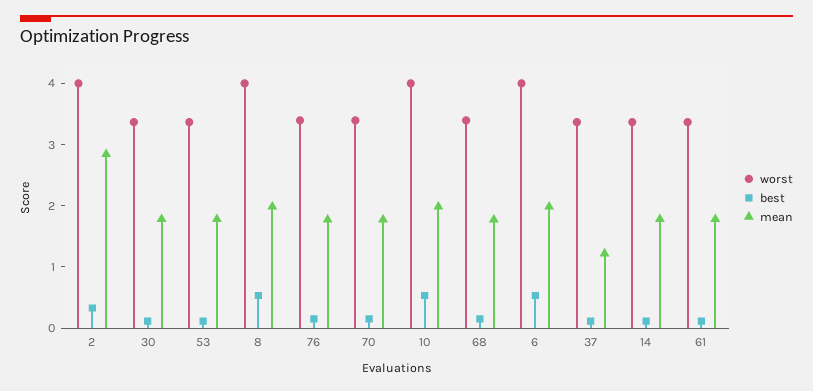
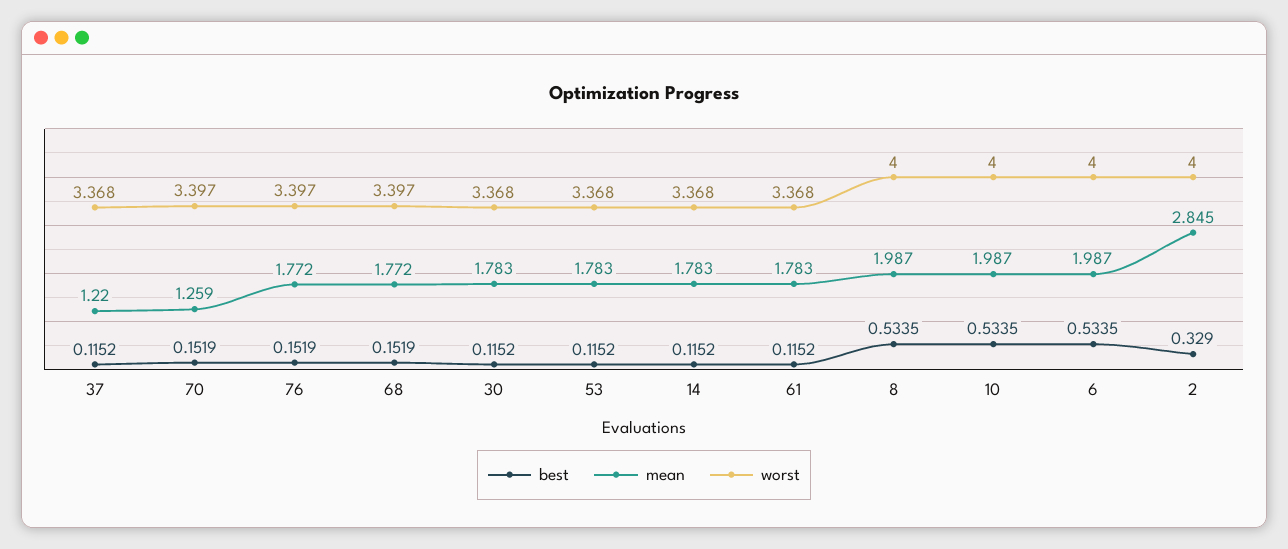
mean, 70: 1.8 -> 1.259

